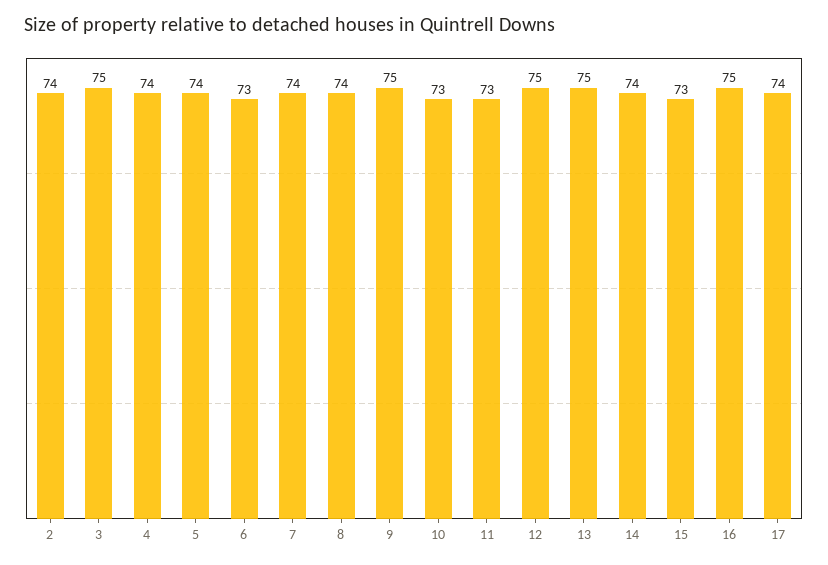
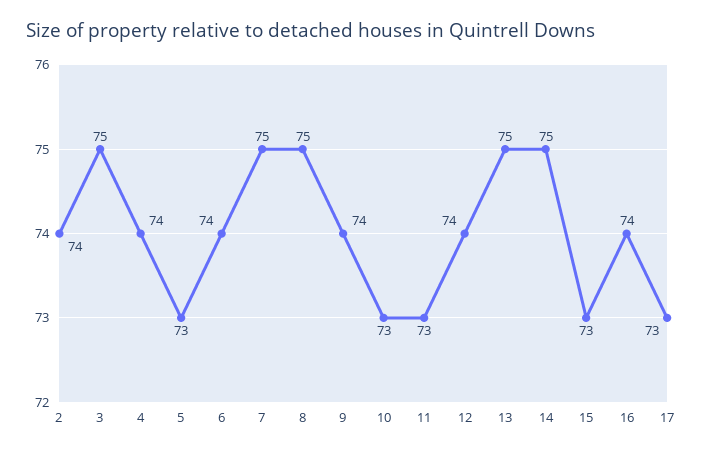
5: 74 -> 73
6: 73 -> 74
7: 74 -> 75
8: 74 -> 75
9: 75 -> 74
12: 75 -> 74
14: 74 -> 75
16: 75 -> 74
17: 74 -> 73

